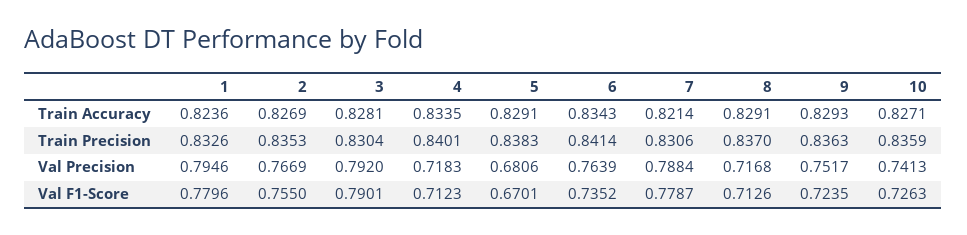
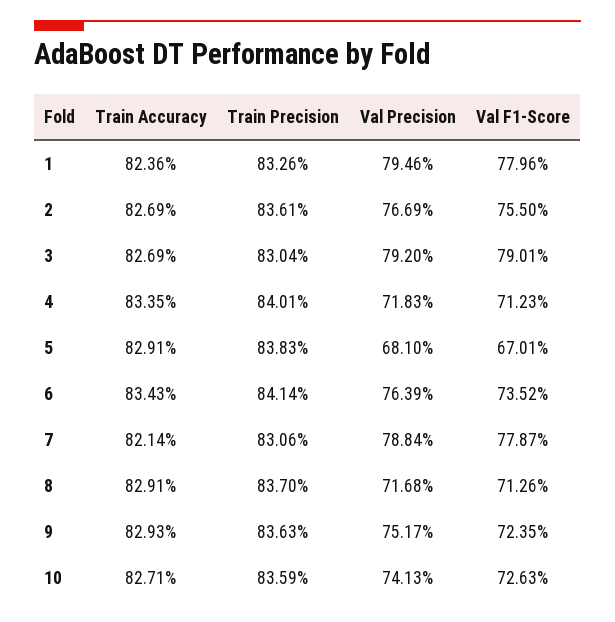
3, Train Accuracy: 0.8281 -> 0.8269
2, Train Precision: 0.8353 -> 0.8361
5, Val Precision: 0.6806 -> 0.681

